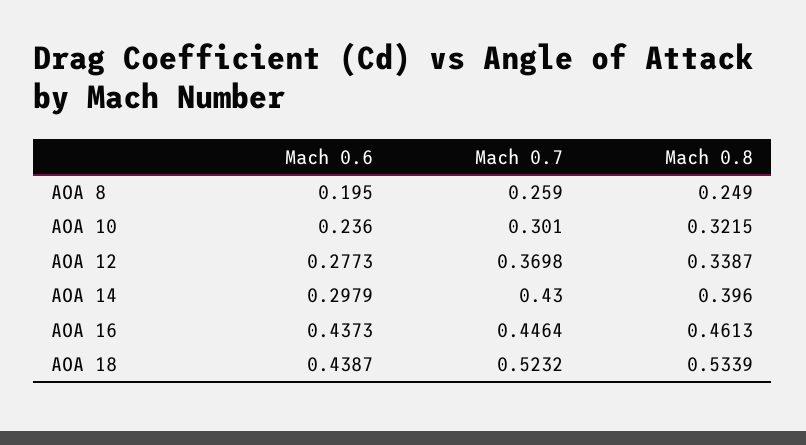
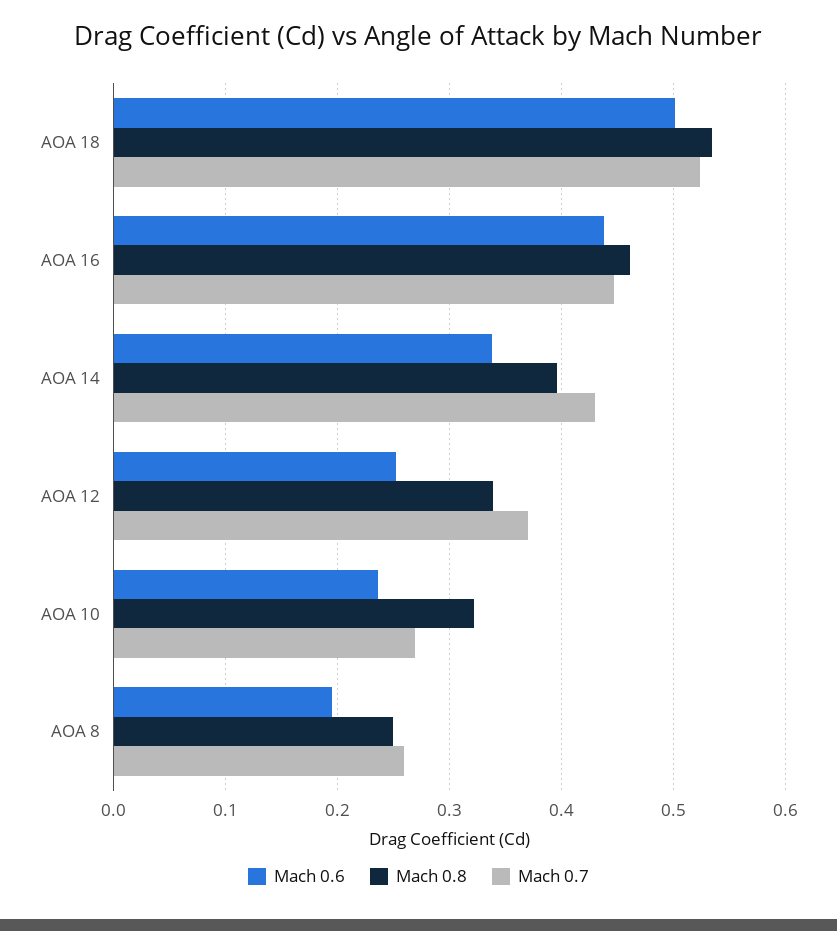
Mach 0.7, AOA 10: 0.301 -> 0.27
Mach 0.6, AOA 12: 0.2773 -> 0.25
Mach 0.6, AOA 14: 0.2979 -> 0.34
Mach 0.6, AOA 18: 0.4387 -> 0.5

